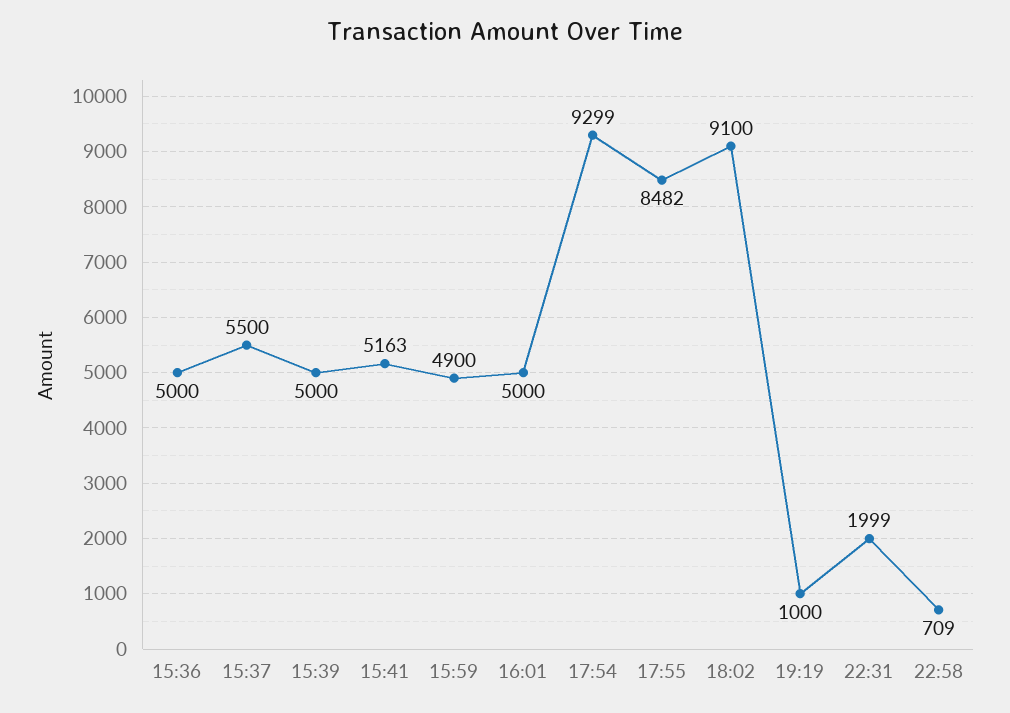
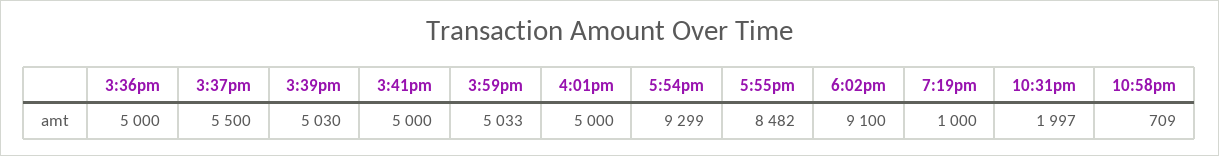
15:39: 5000 -> 5030
15:41: 5163 -> 5000
15:59: 4900 -> 5033
22:31: 1999 -> 1997

